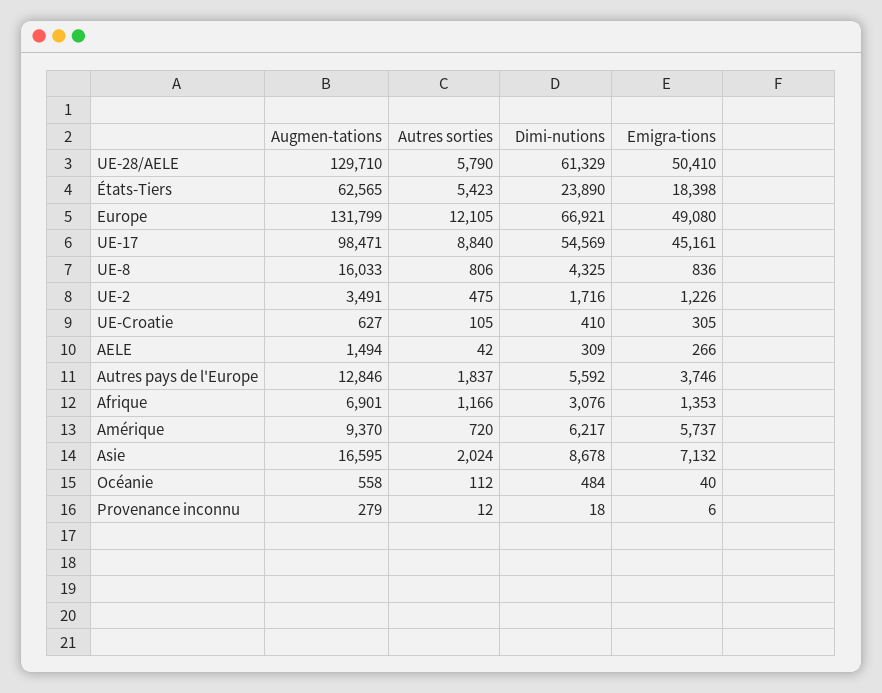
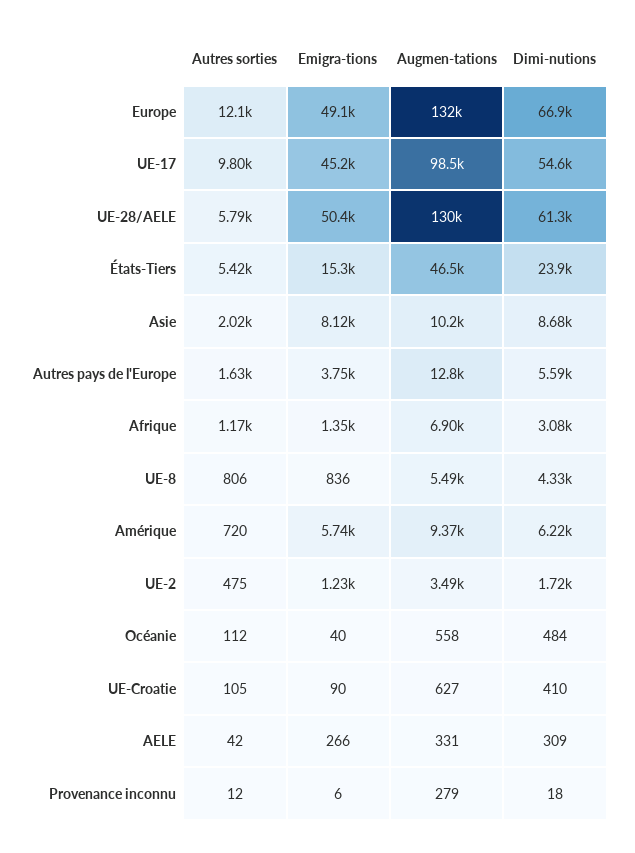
Augmen-tations, États-Tiers: 62565 -> 46500
Emigra-tions, États-Tiers: 18398 -> 15300
Autres sorties, UE-17: 8840 -> 9800
Augmen-tations, UE-8: 16033 -> 5490
Emigra-tions, UE-Croatie: 305 -> 90
Augmen-tations, AELE: 1494 -> 331
Autres sorties, Autres pays de l'Europe: 1837 -> 1630
Augmen-tations, Asie: 16595 -> 10200
Emigra-tions, Asie: 7132 -> 8120

